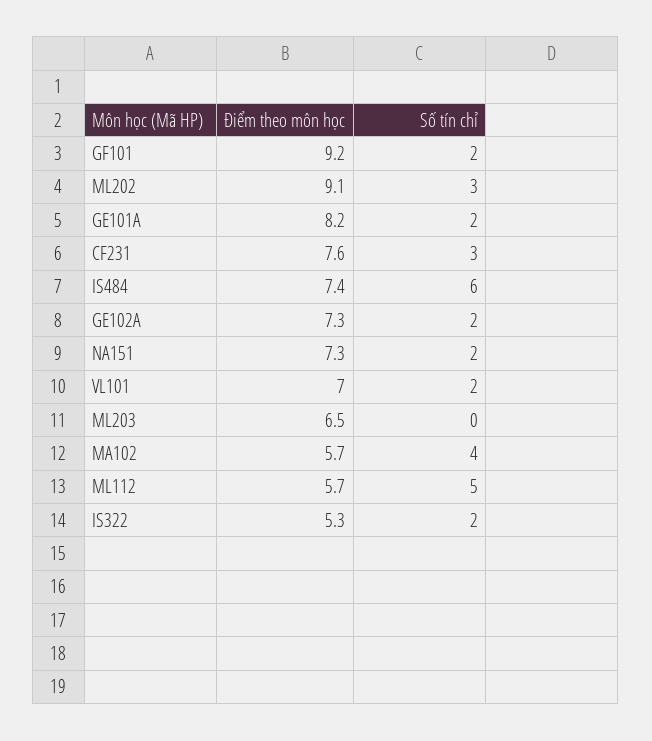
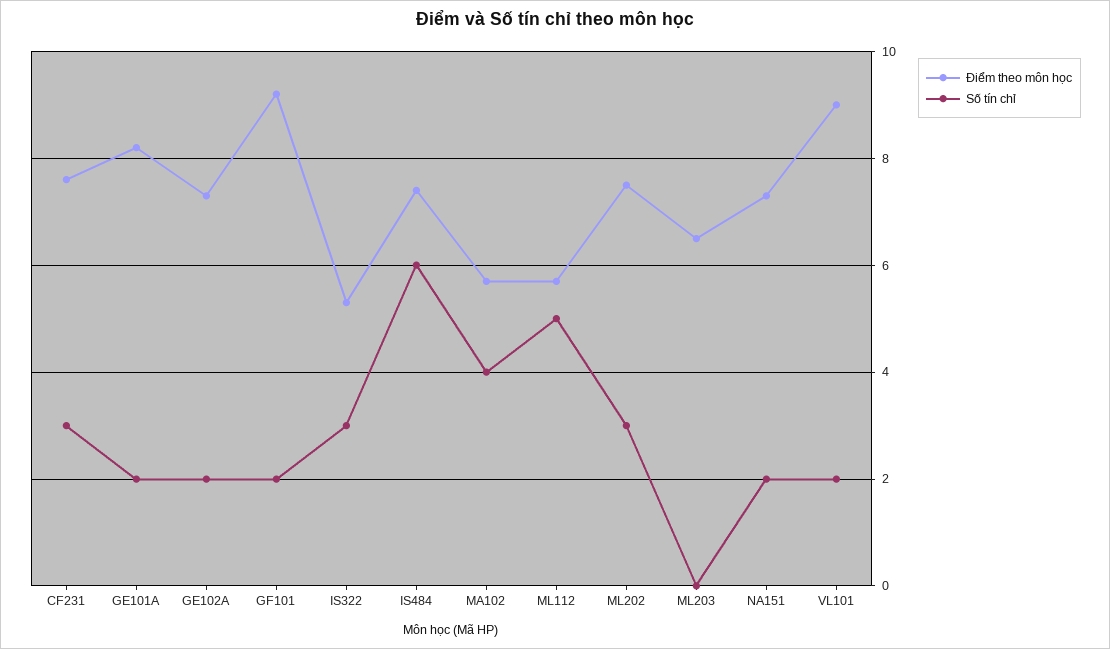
Điểm theo môn học, ML202: 9.1 -> 7.5
Điểm theo môn học, VL101: 7 -> 9
Số tín chỉ, IS322: 2 -> 3

